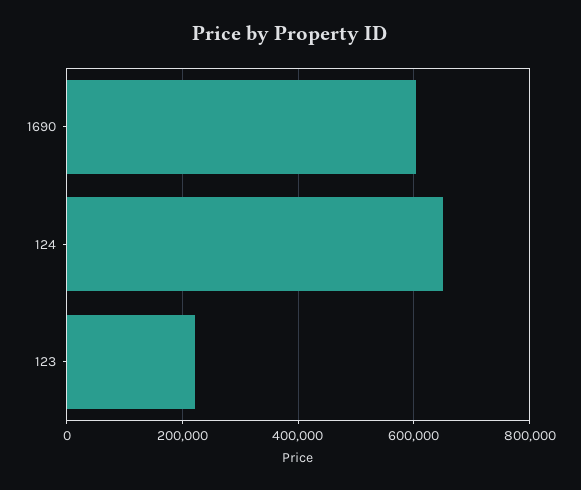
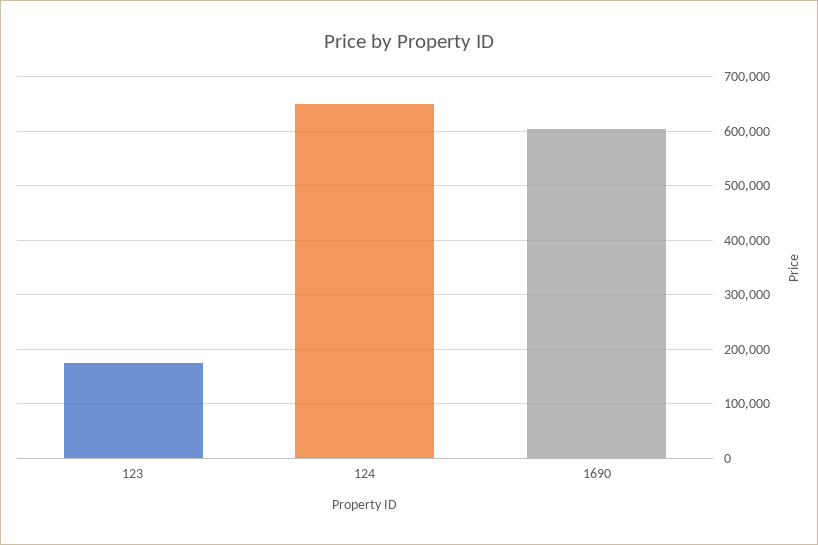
123: 220000 -> 180000

